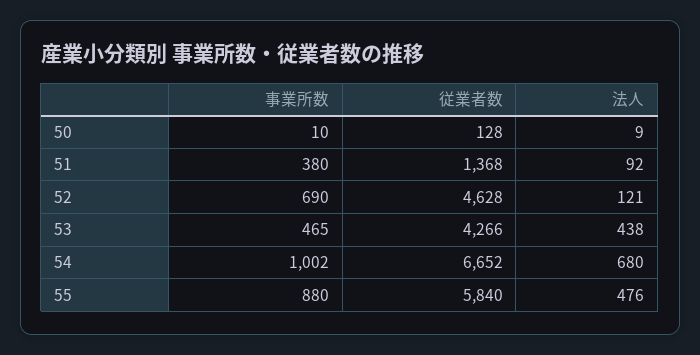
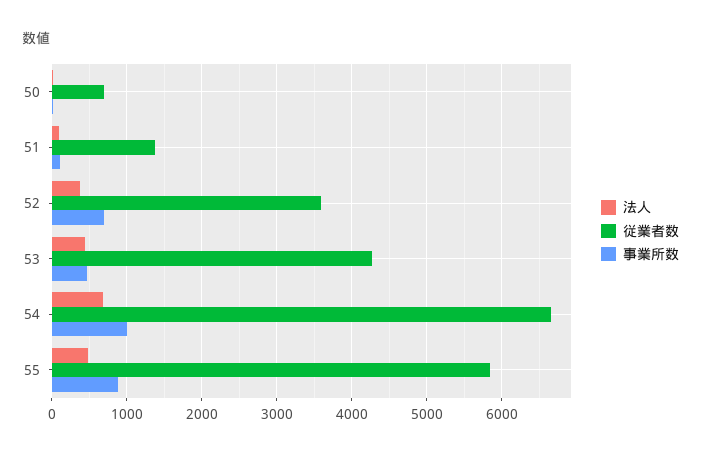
従業者数, 50: 128 -> 700
事業所数, 51: 380 -> 100
従業者数, 52: 4628 -> 3600
法人, 52: 121 -> 400

